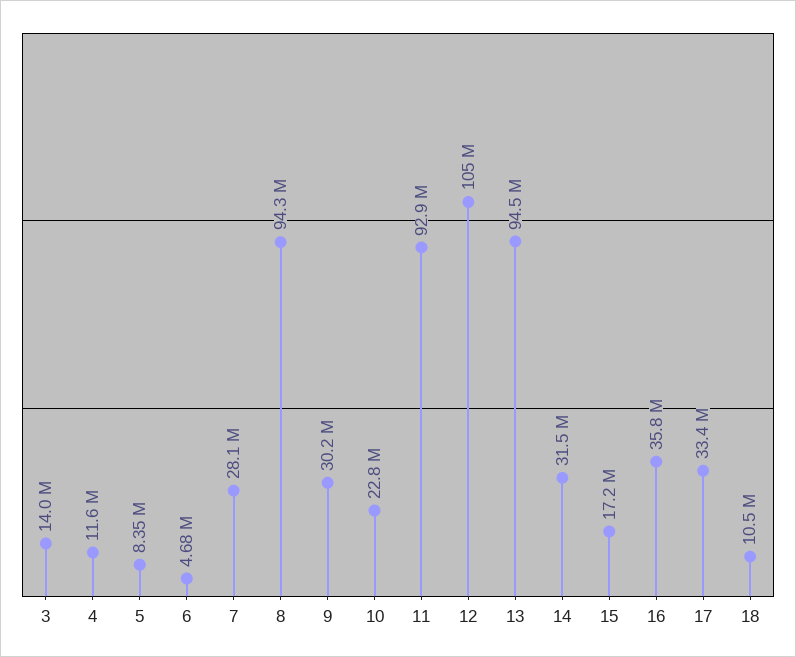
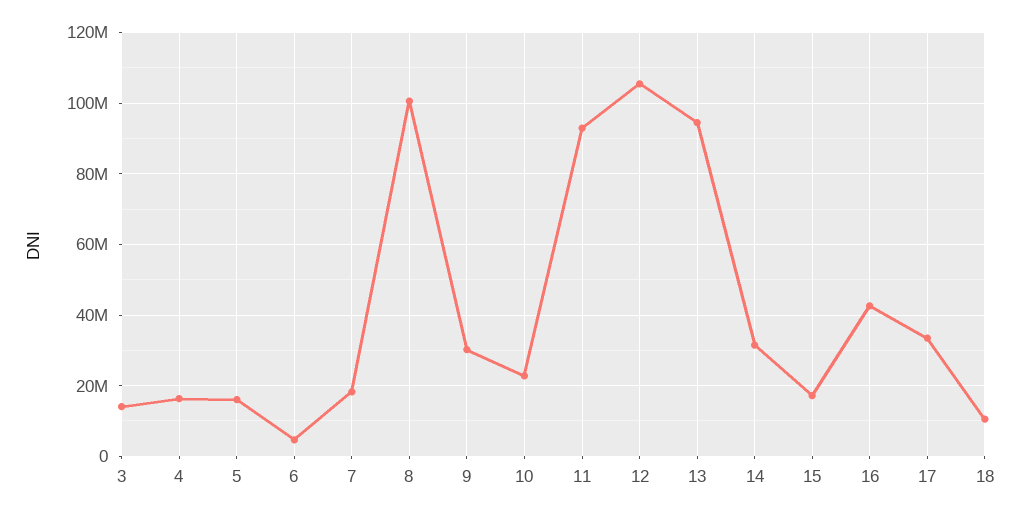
4: 11600000 -> 16000000
5: 8350000 -> 16000000
7: 28100000 -> 18000000
8: 94300000 -> 100000000
16: 35800000 -> 42000000

